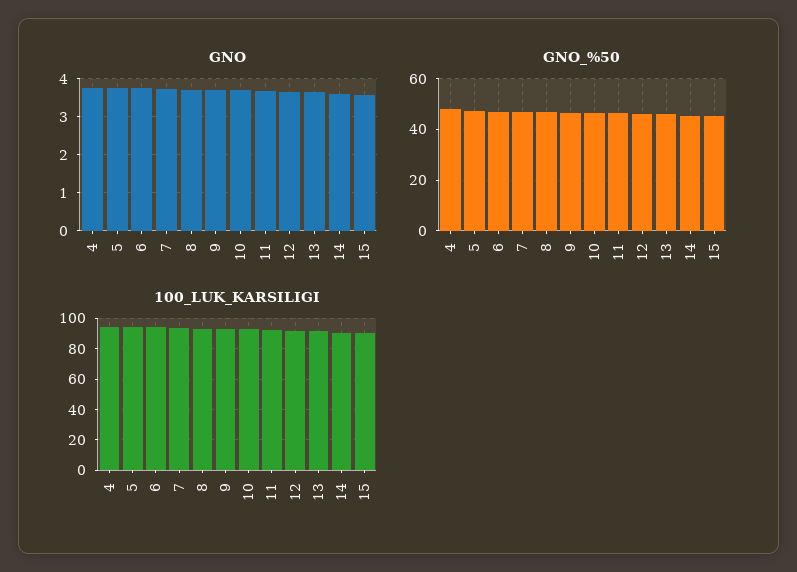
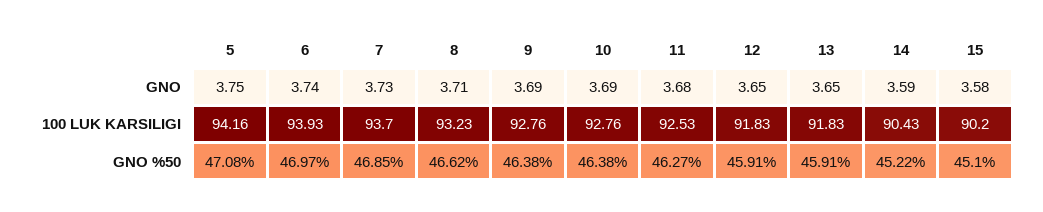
GNO, 4: 3.8 -> none
GNO_%50, 4: 47.5 -> none
100_LUK_KARSILIGI, 4: 95 -> none

